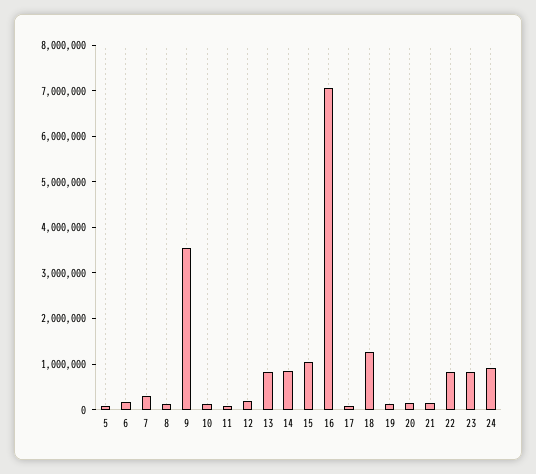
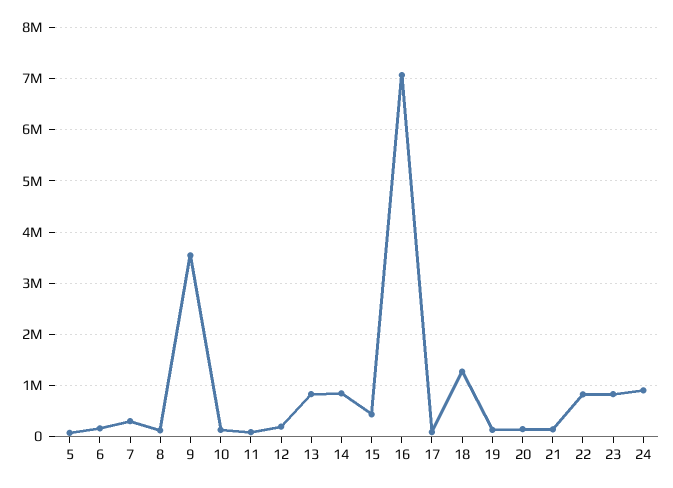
15: 1000000 -> 400000

